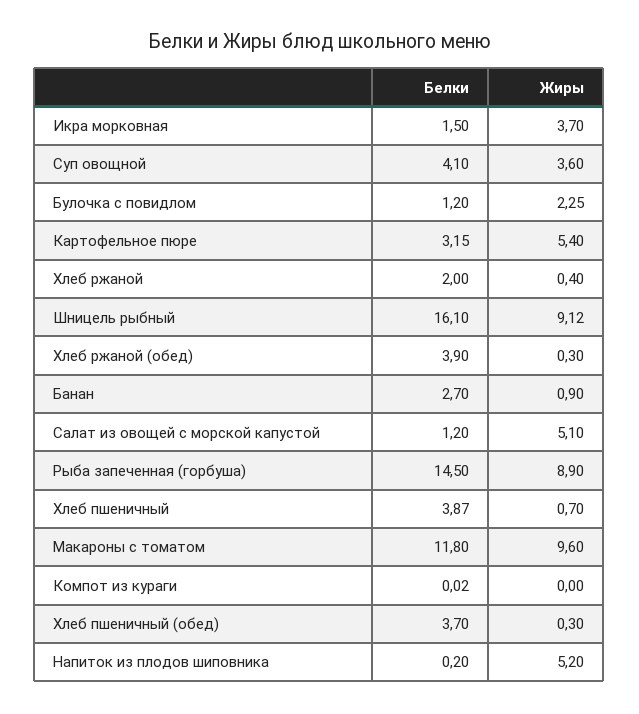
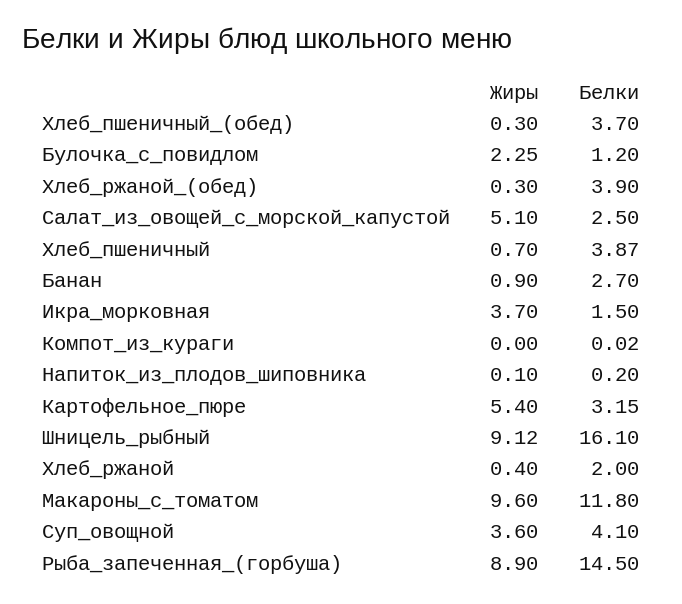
Белки, Салат из овощей с морской капустой: 1.2 -> 2.5
Жиры, Напиток из плодов шиповника: 5.2 -> 0.1

